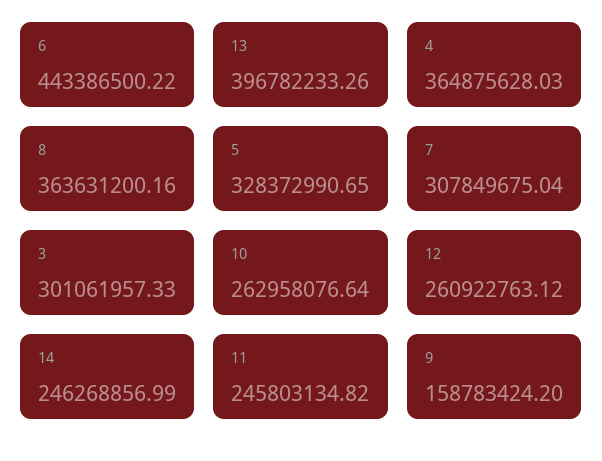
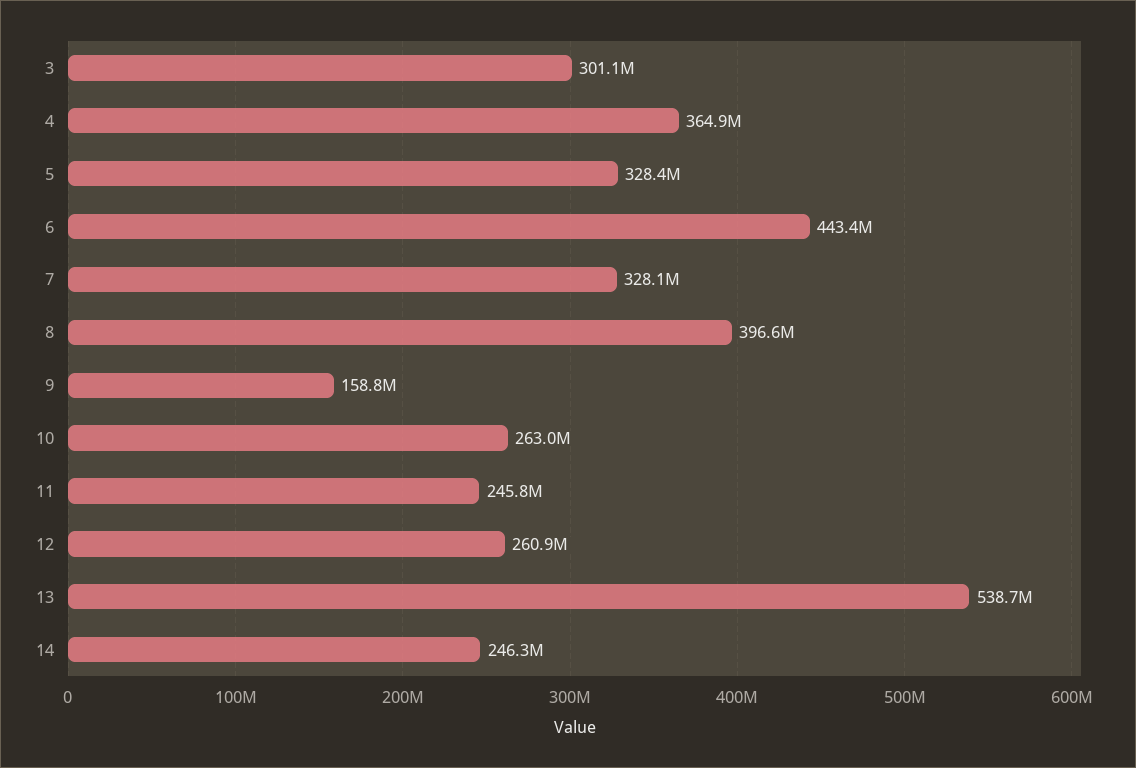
13: 396782233.26 -> 538700000
8: 363631200.16 -> 396600000
7: 307849675.04 -> 328100000

